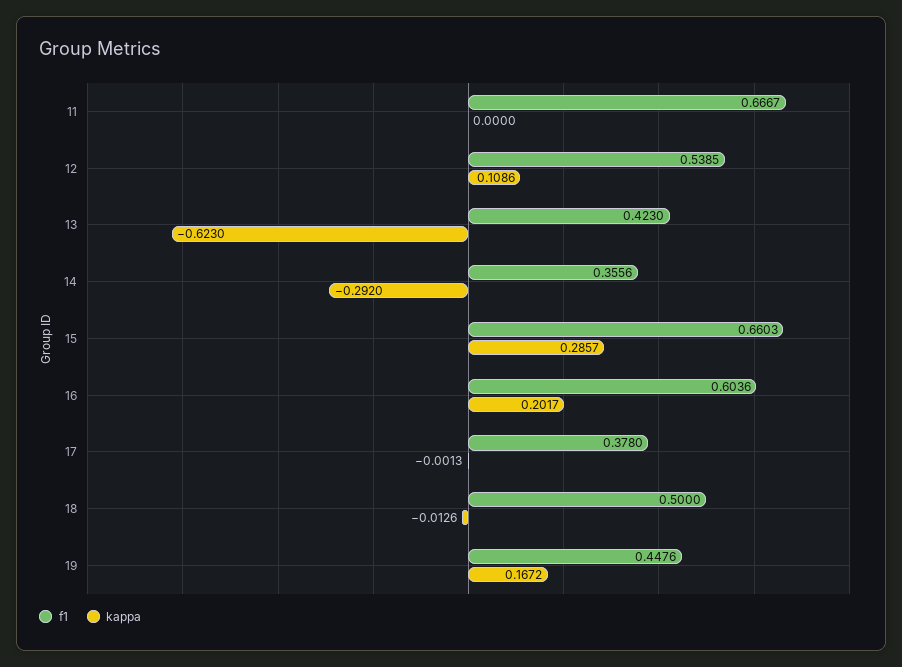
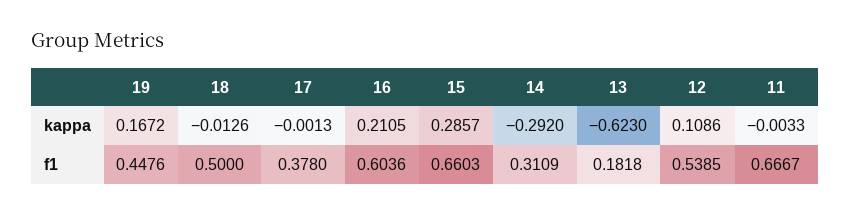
kappa, 11: 0 -> -0.0033
f1, 13: 0.423 -> 0.1818
f1, 14: 0.3556 -> 0.3109
kappa, 16: 0.2017 -> 0.2105

